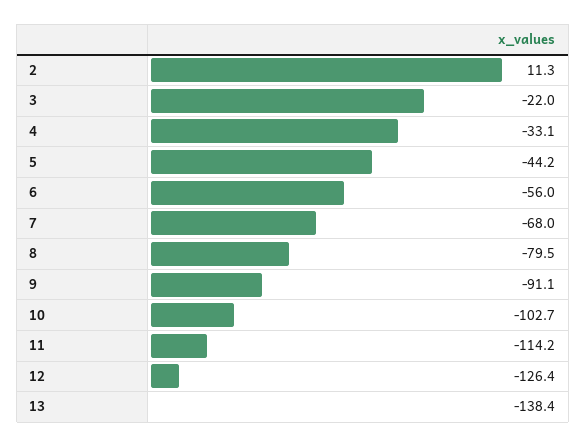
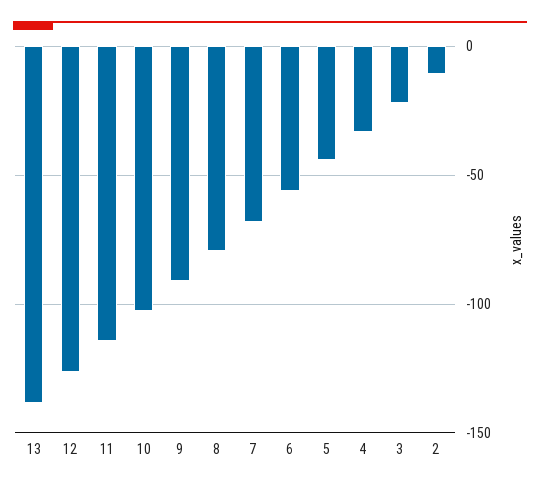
2: 11.3 -> -10

